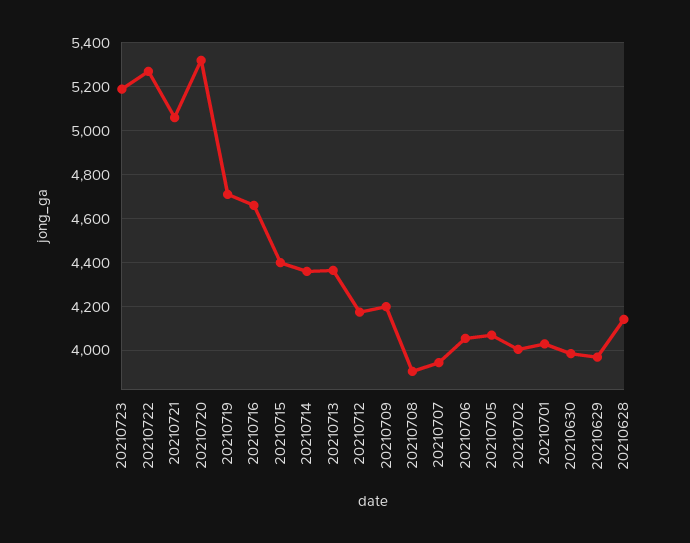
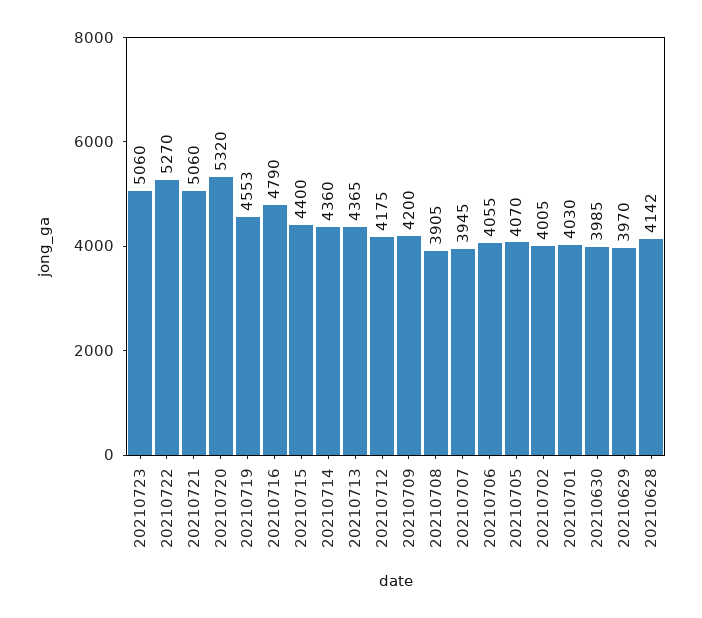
20210723: 5200 -> 5060
20210719: 4700 -> 4553
20210716: 4650 -> 4790

